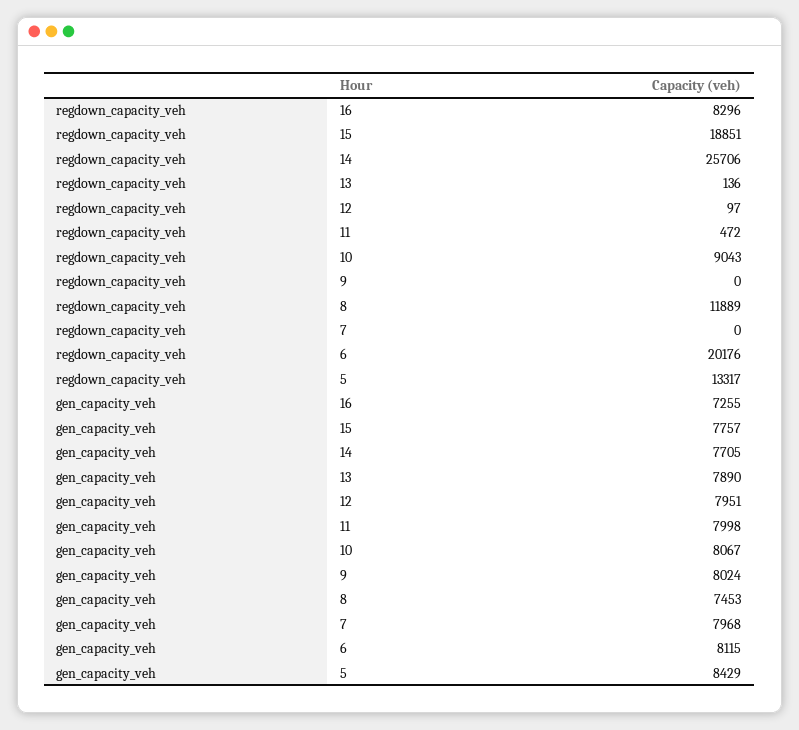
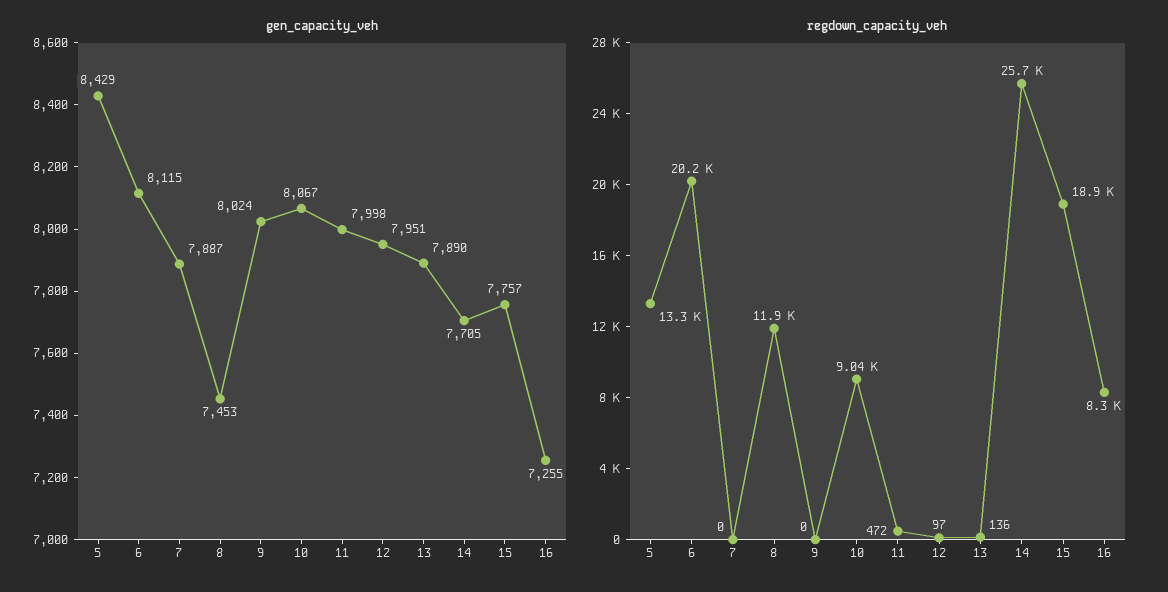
gen_capacity_veh, 7: 7968 -> 7887

